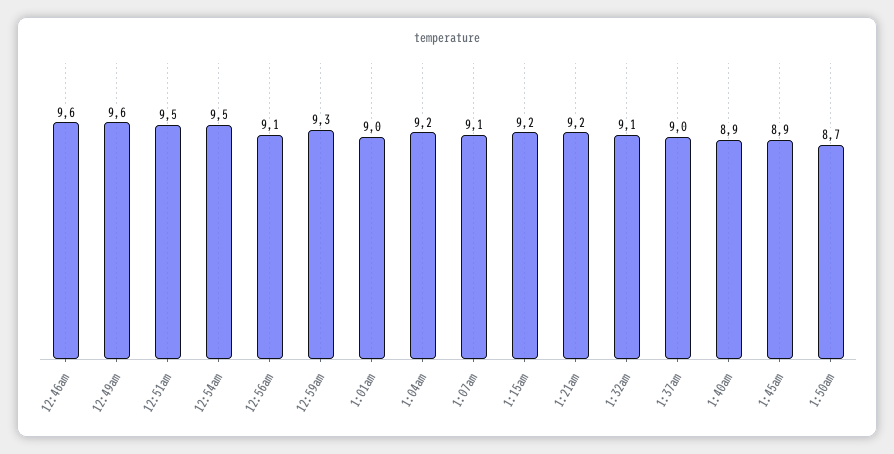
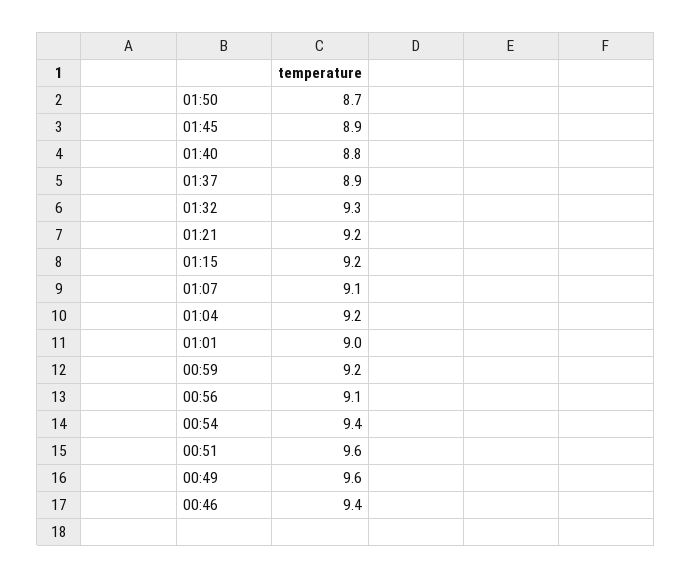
12:46am: 9.6 -> 9.4
12:51am: 9.5 -> 9.6
12:54am: 9.5 -> 9.4
12:59am: 9.3 -> 9.2
1:32am: 9.1 -> 9.3
1:37am: 9 -> 8.9
1:40am: 8.9 -> 8.8

